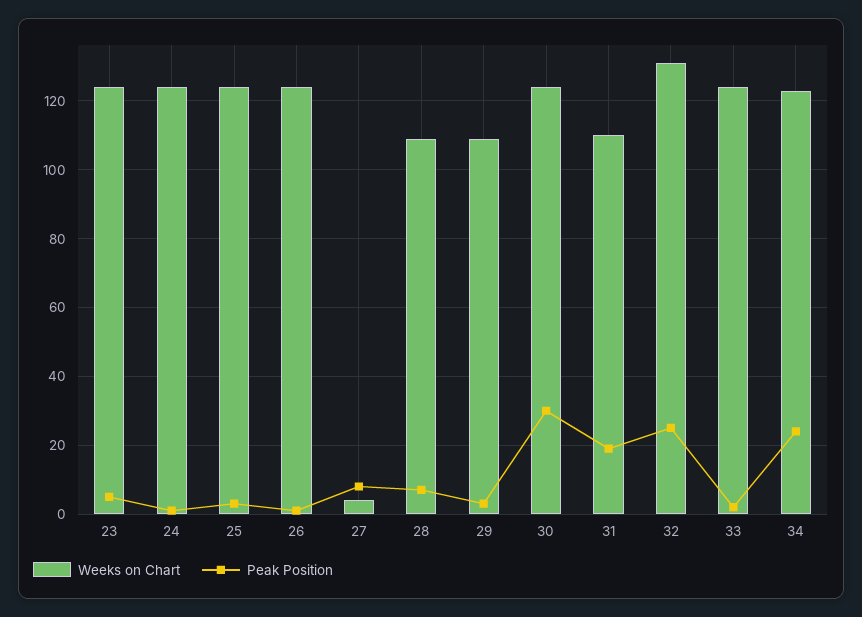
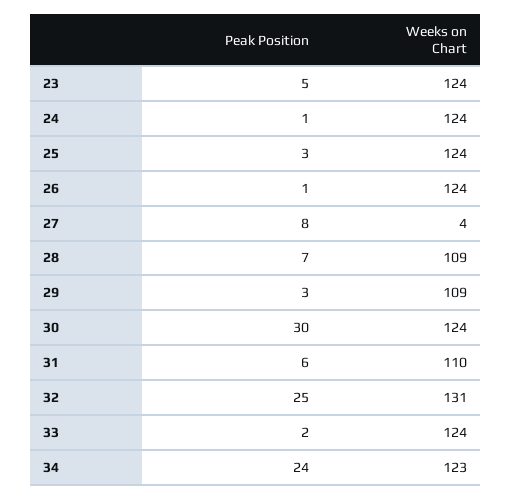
Peak Position, 31: 20 -> 6

